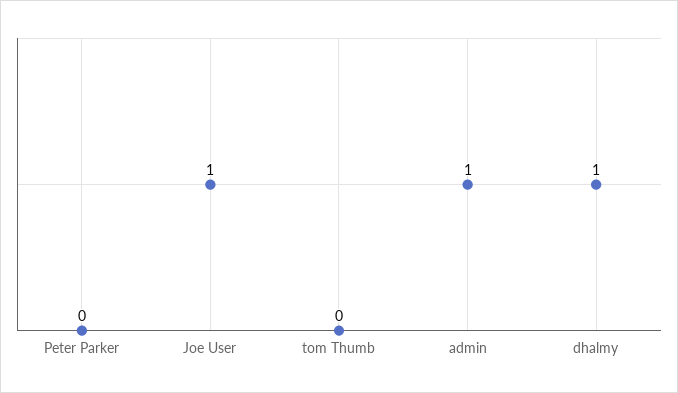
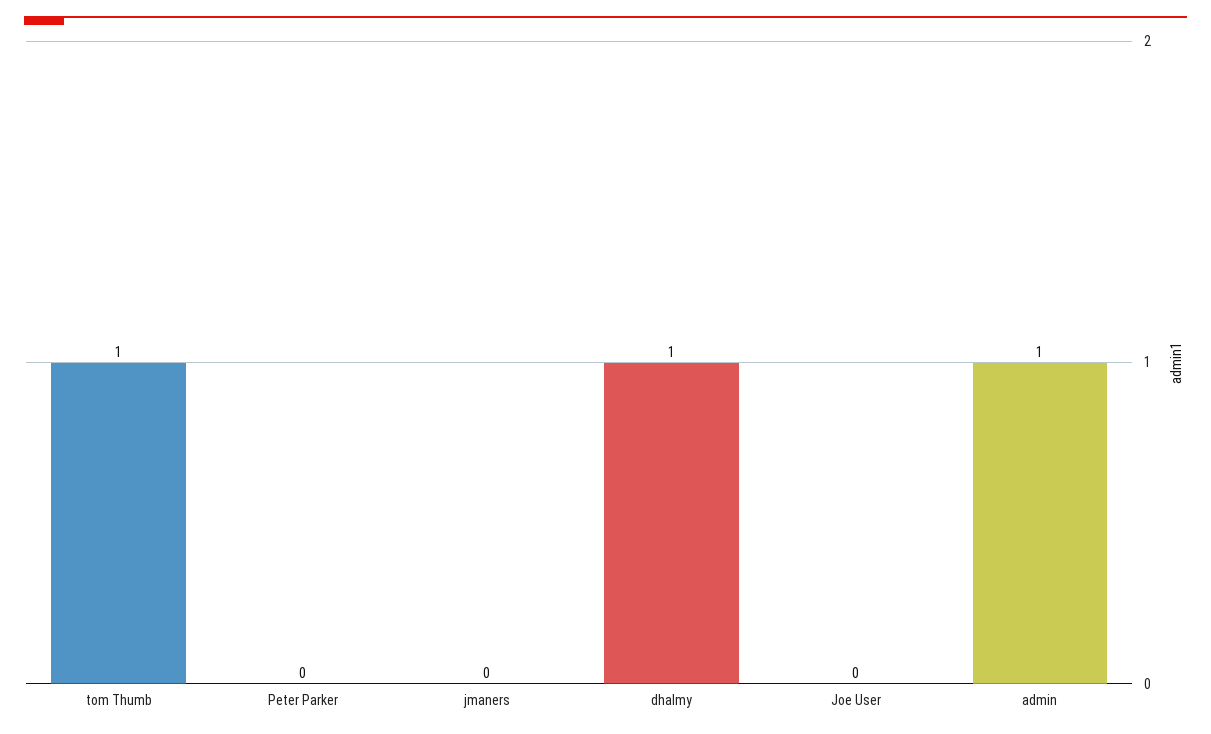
Joe User: 1 -> 0
tom Thumb: 0 -> 1
jmaners: none -> 0

